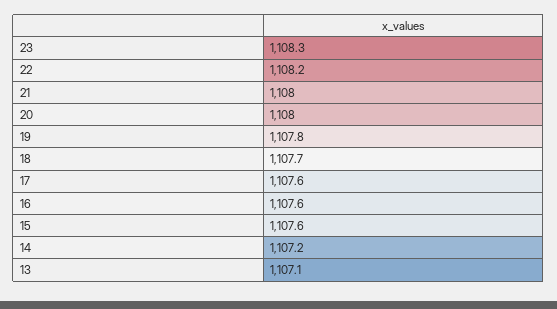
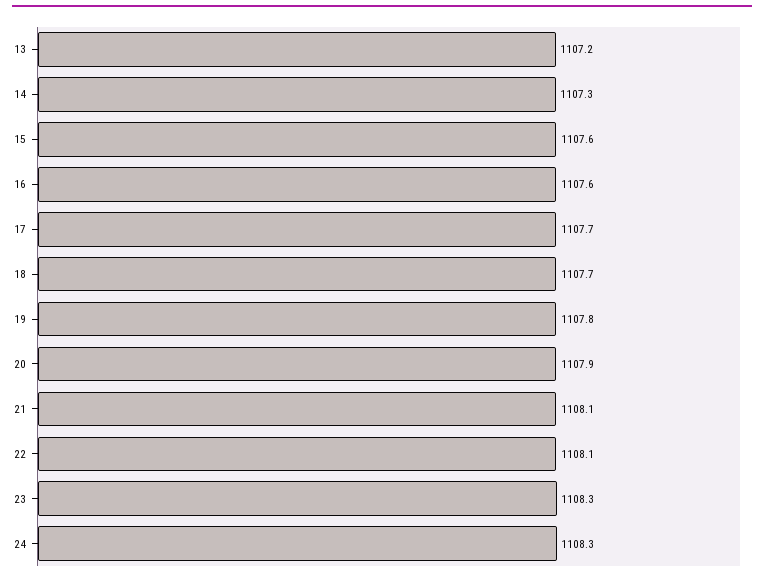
22: 1108.2 -> 1108.1
21: 1108 -> 1108.1
20: 1108 -> 1107.9
17: 1107.6 -> 1107.7
14: 1107.2 -> 1107.3
13: 1107.1 -> 1107.2
24: none -> 1108.3

